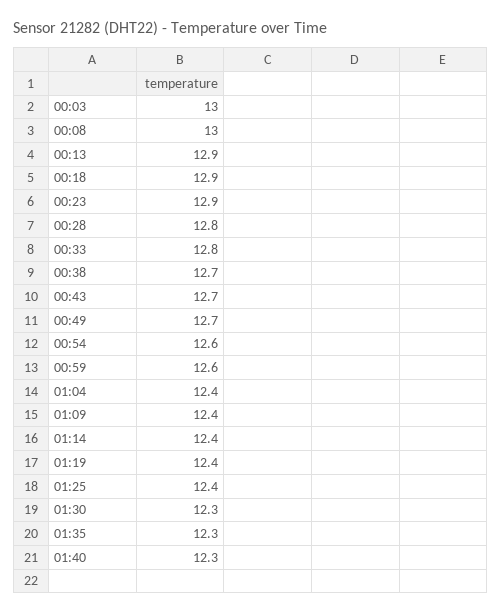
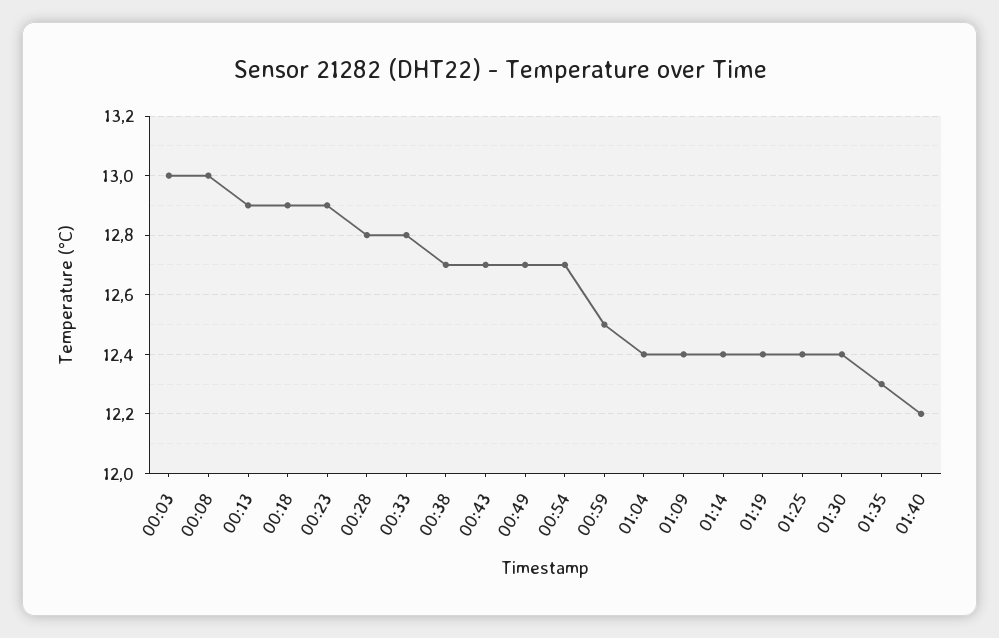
00:54: 12.6 -> 12.7
00:59: 12.6 -> 12.5
01:30: 12.3 -> 12.4
01:40: 12.3 -> 12.2

